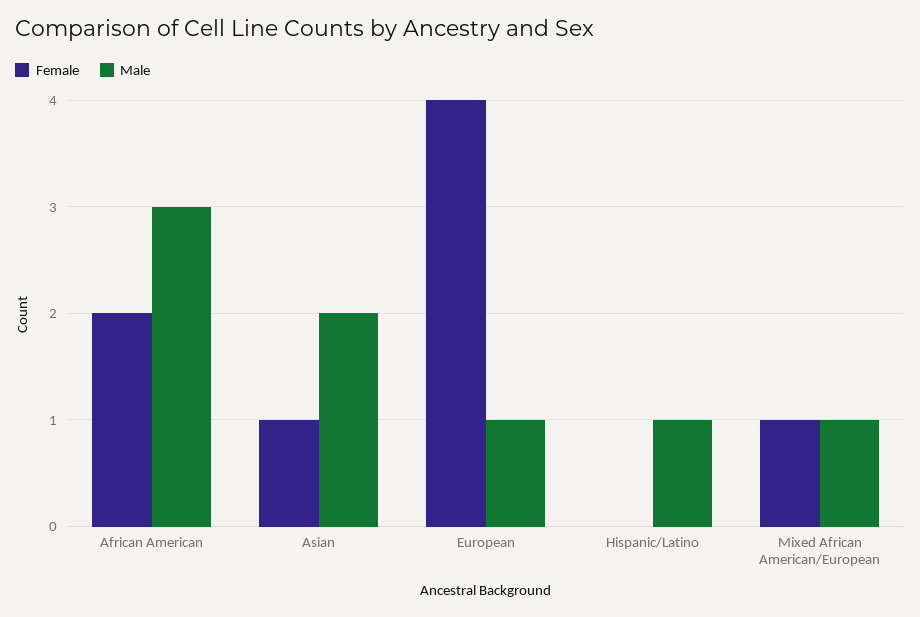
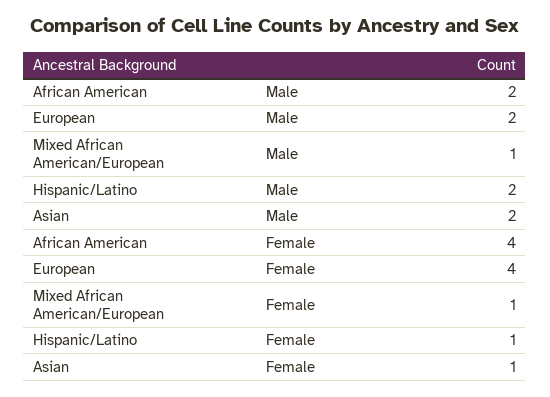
Female, African American: 2 -> 4
Male, African American: 3 -> 2
Male, European: 1 -> 2
Female, Hispanic/Latino: 0 -> 1
Male, Hispanic/Latino: 1 -> 2

